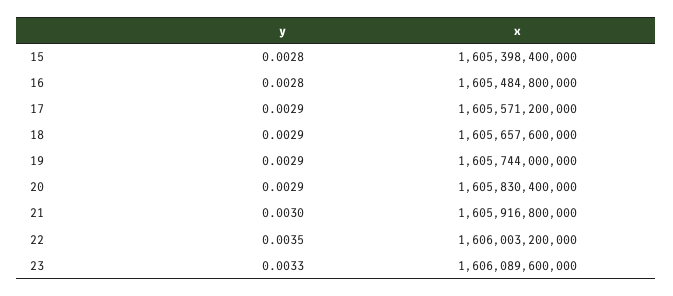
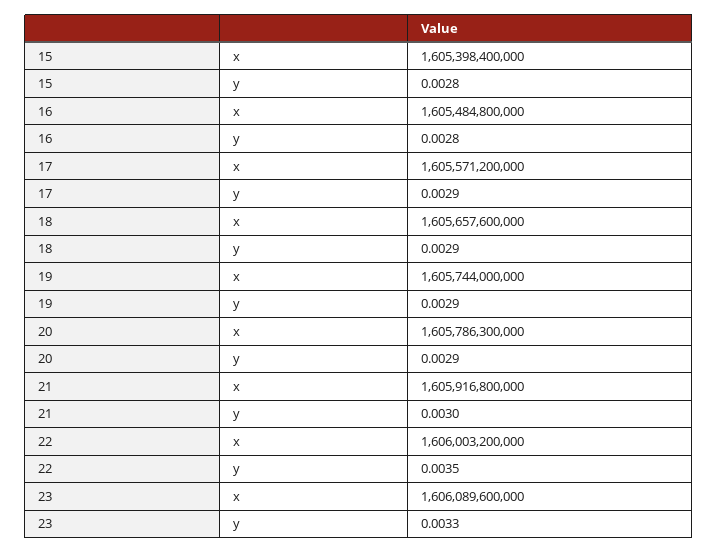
x, 20: 1605830400000 -> 1605786300000

